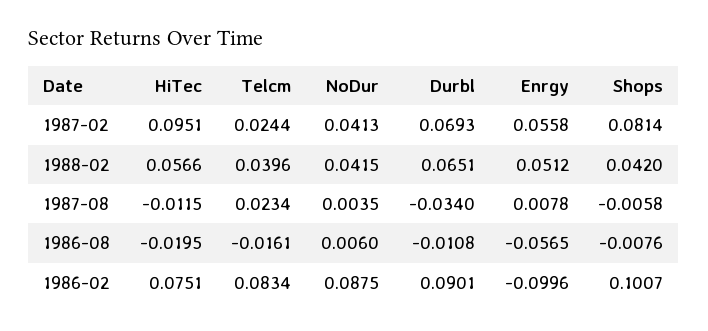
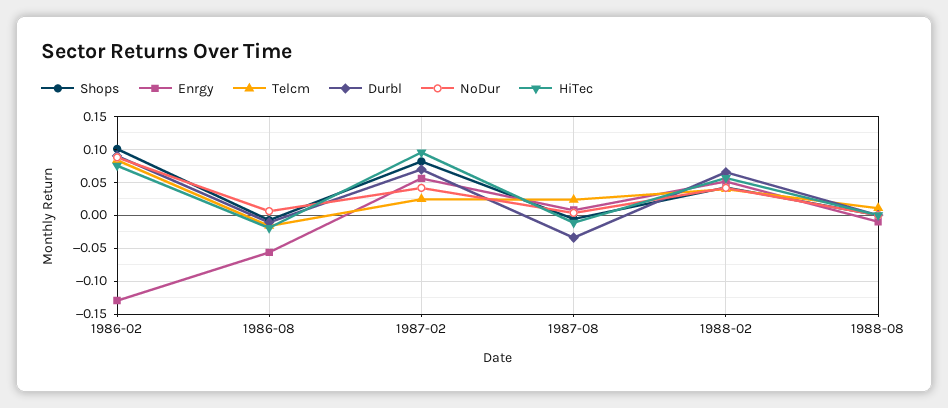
Enrgy, 1986-02: -0.0996 -> -0.13
Shops, 1988-08: none -> 0
Enrgy, 1988-08: none -> -0.01
Telcm, 1988-08: none -> 0.01
Durbl, 1988-08: none -> 0
NoDur, 1988-08: none -> 0
HiTec, 1988-08: none -> 0

